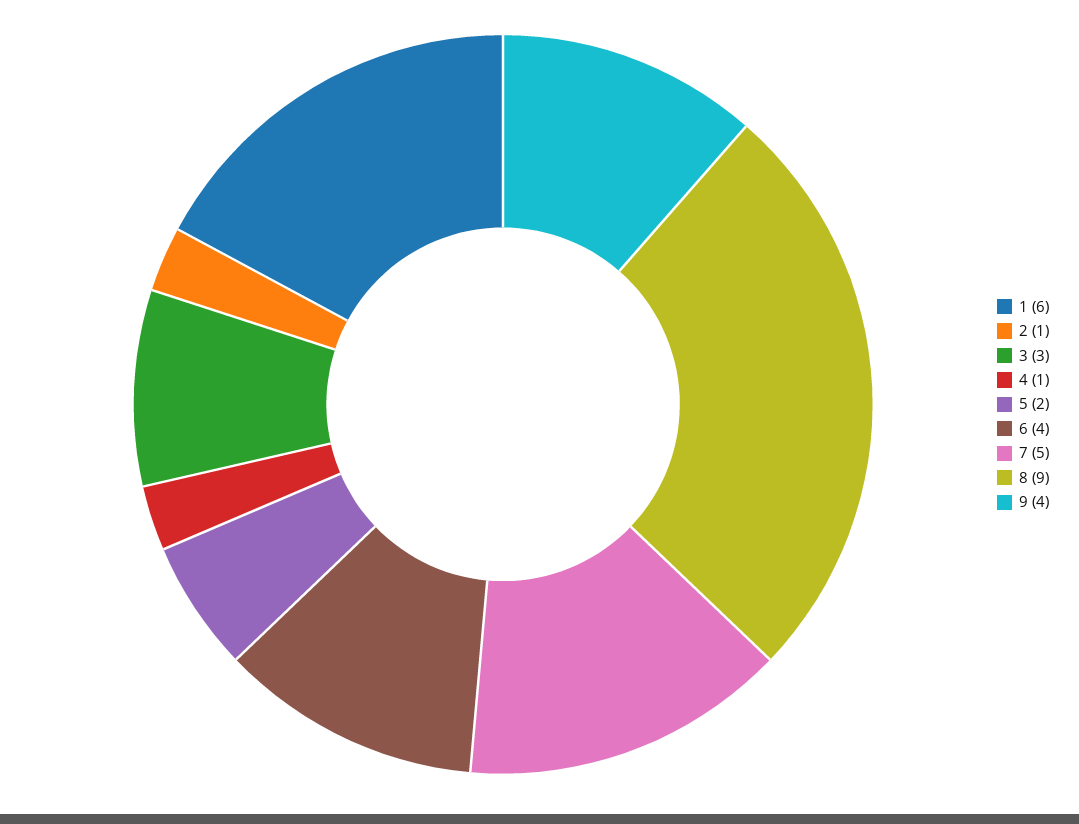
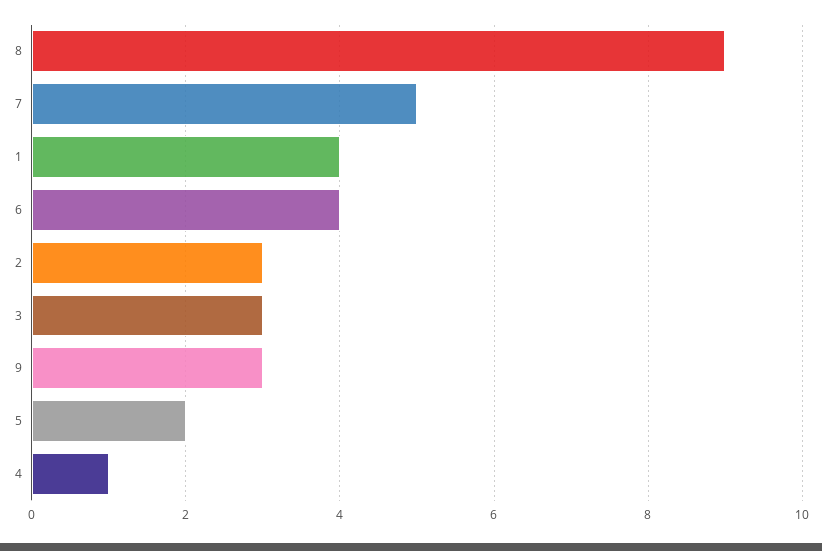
1: 6 -> 4
2: 1 -> 3
9: 4 -> 3

